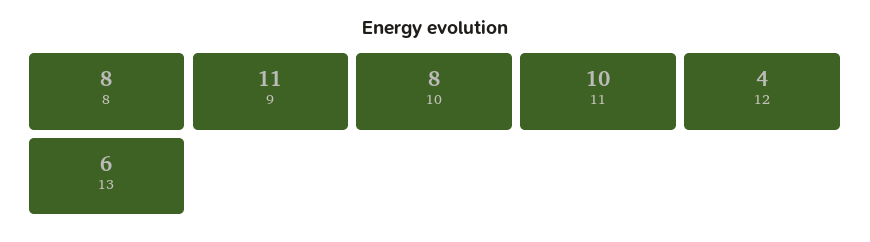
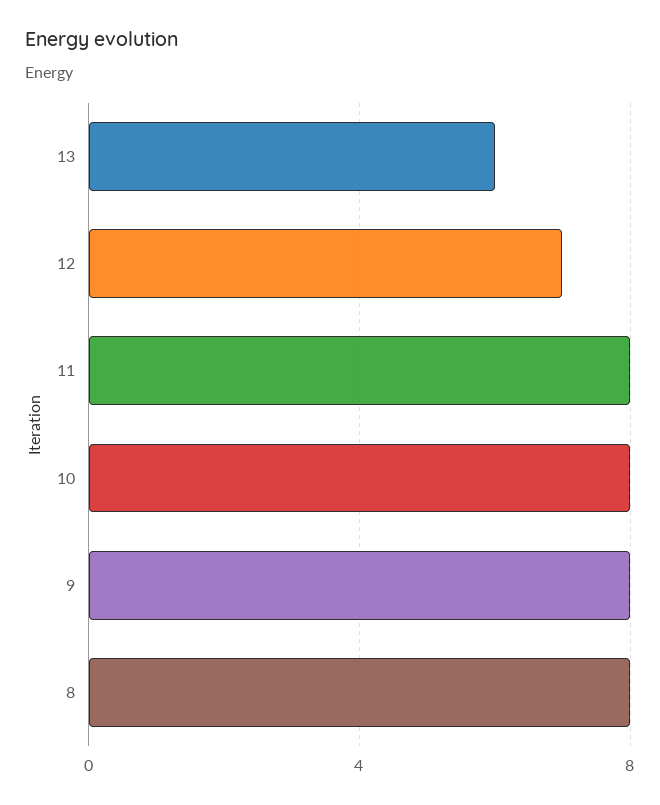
9: 11 -> 8
11: 10 -> 8
12: 4 -> 7

